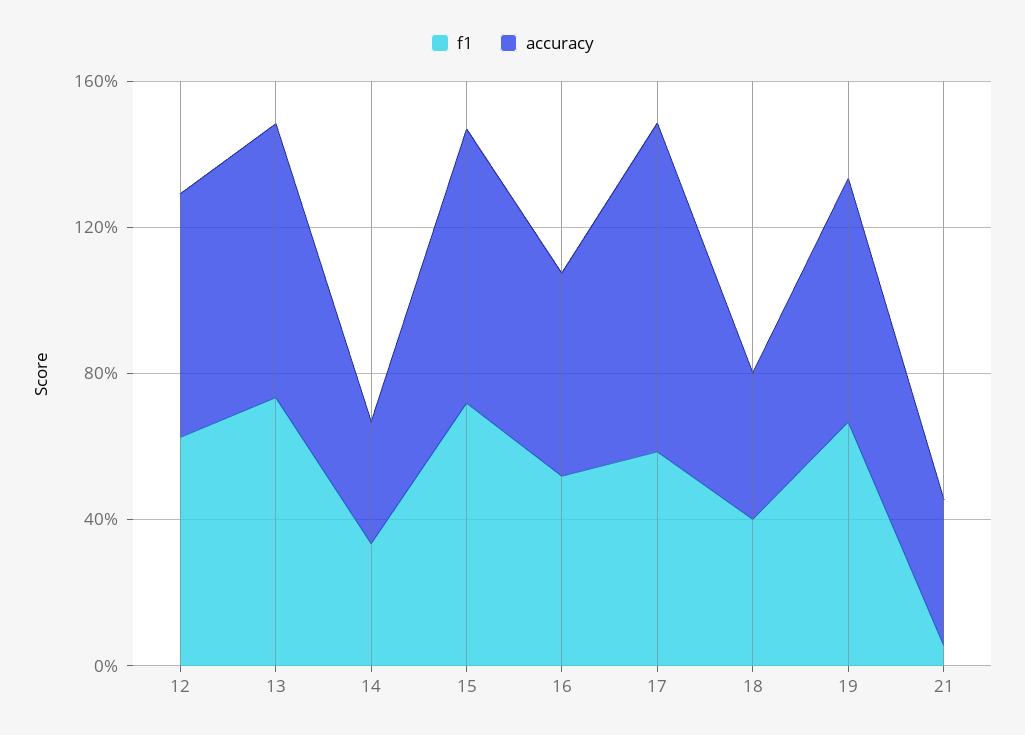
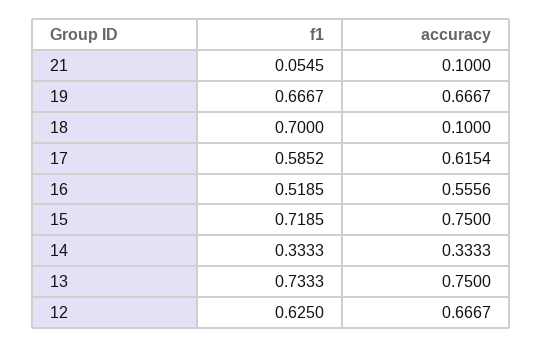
accuracy, 17: 0.9 -> 0.6154
f1, 18: 0.4 -> 0.7
accuracy, 18: 0.4 -> 0.1
accuracy, 21: 0.4 -> 0.1

